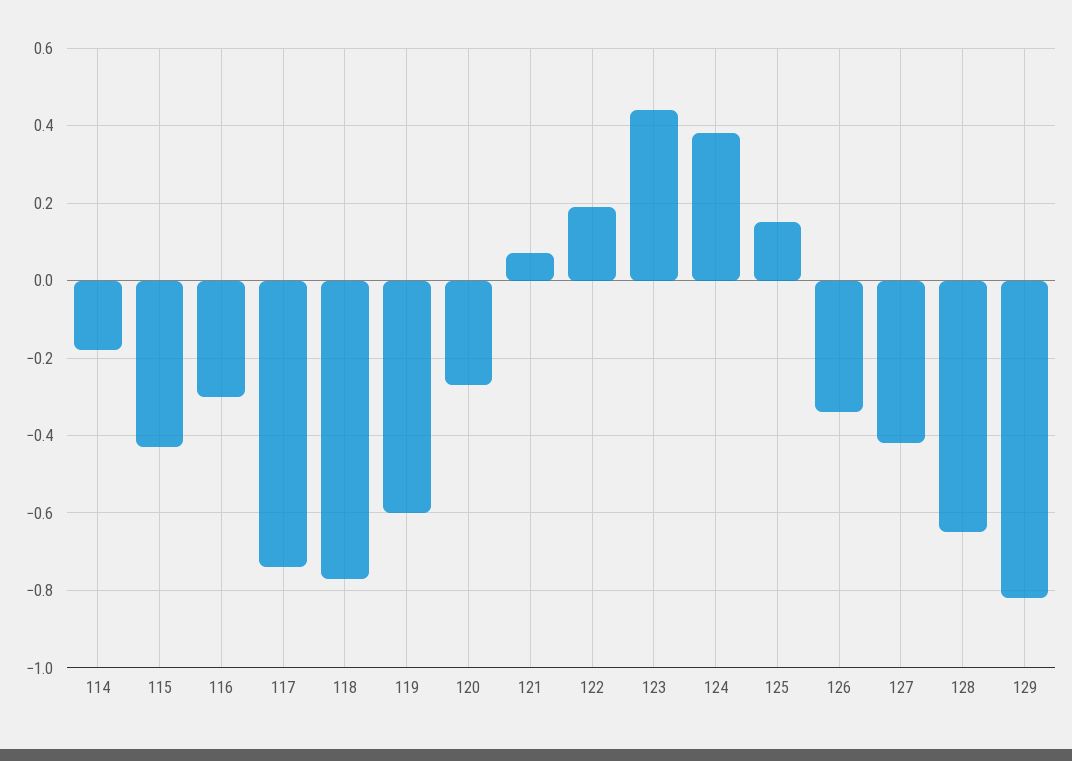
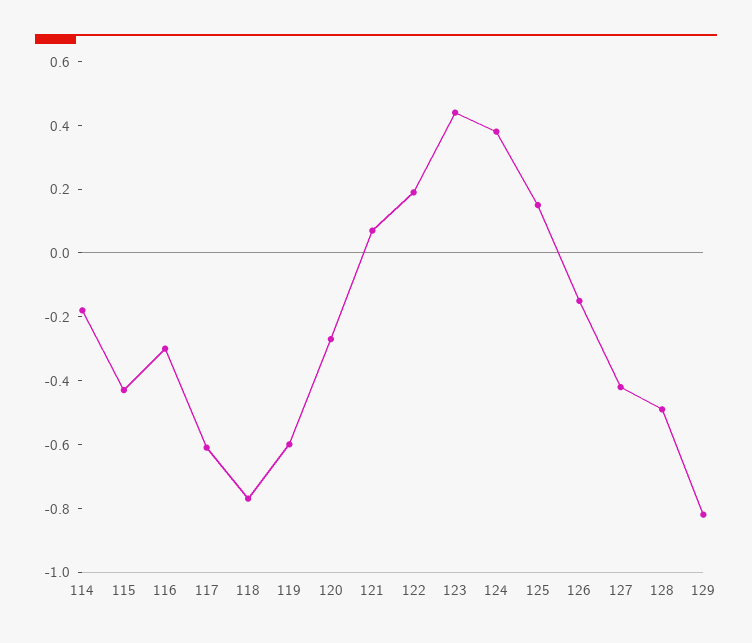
117: -0.75 -> -0.6
126: -0.35 -> -0.15
128: -0.65 -> -0.5

